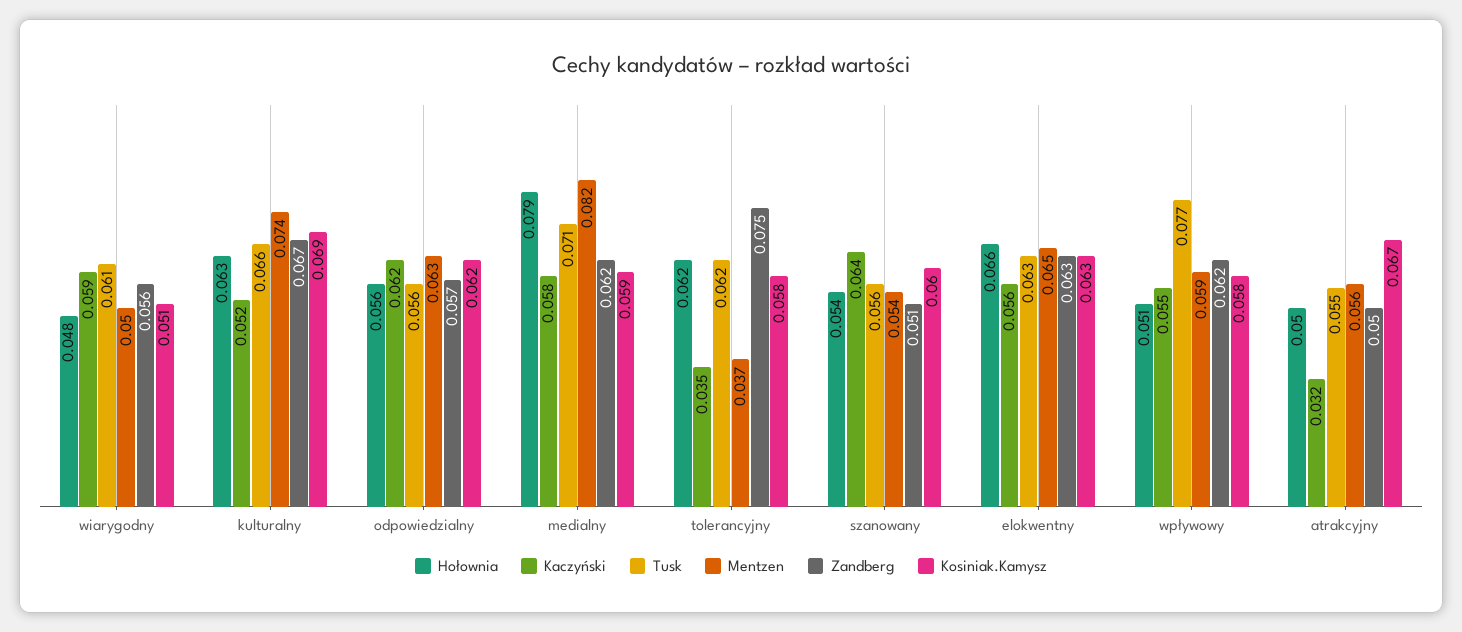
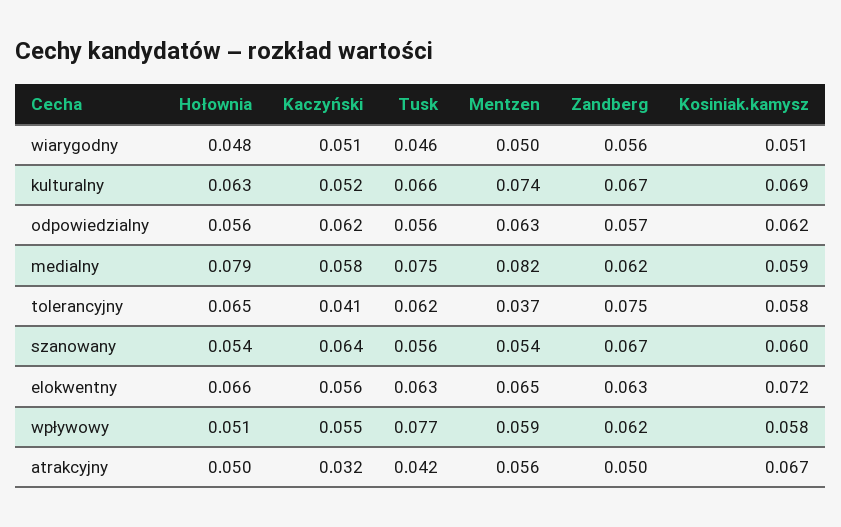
Kaczyński, wiarygodny: 0.059 -> 0.051
Tusk, wiarygodny: 0.061 -> 0.046
Tusk, medialny: 0.071 -> 0.075
Hołownia, tolerancyjny: 0.062 -> 0.065
Kaczyński, tolerancyjny: 0.035 -> 0.041
Zandberg, szanowany: 0.051 -> 0.067
Kosiniak.Kamysz, elokwentny: 0.063 -> 0.072
Tusk, atrakcyjny: 0.055 -> 0.042

